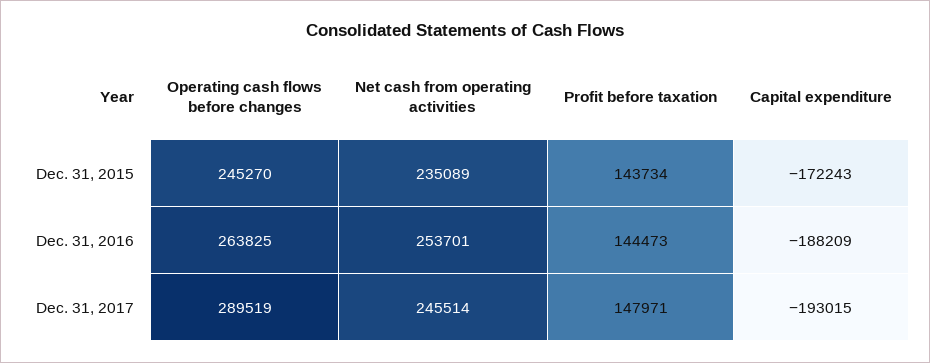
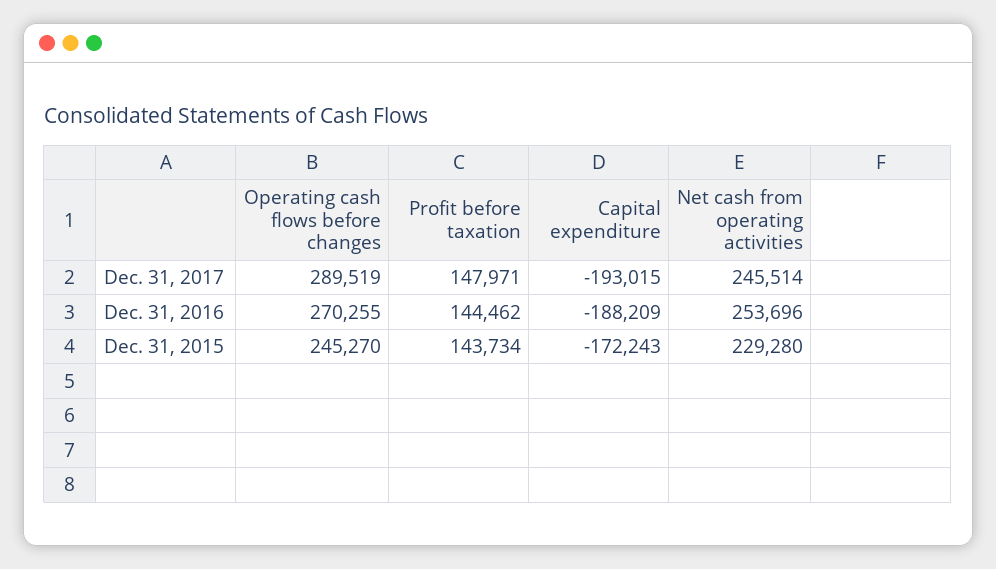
Net cash from operating activities, Dec. 31, 2015: 235089 -> 229280
Operating cash flows before changes, Dec. 31, 2016: 263825 -> 270255
Net cash from operating activities, Dec. 31, 2016: 253701 -> 253696
Profit before taxation, Dec. 31, 2016: 144473 -> 144462

